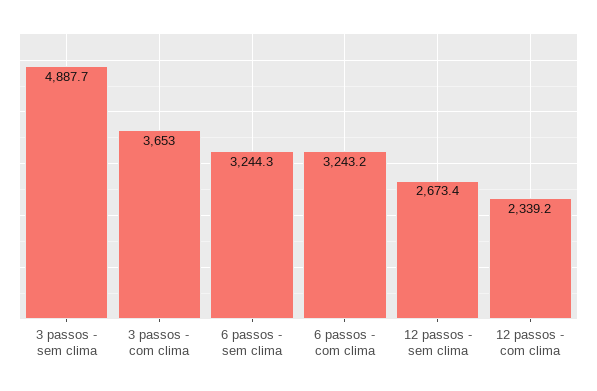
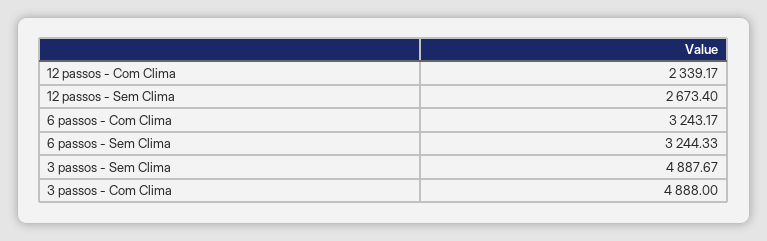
3 passos - com clima: 3653 -> 4888

